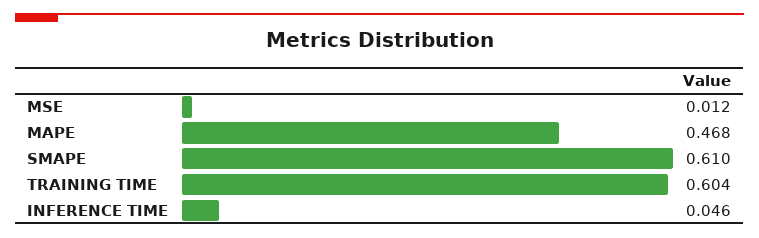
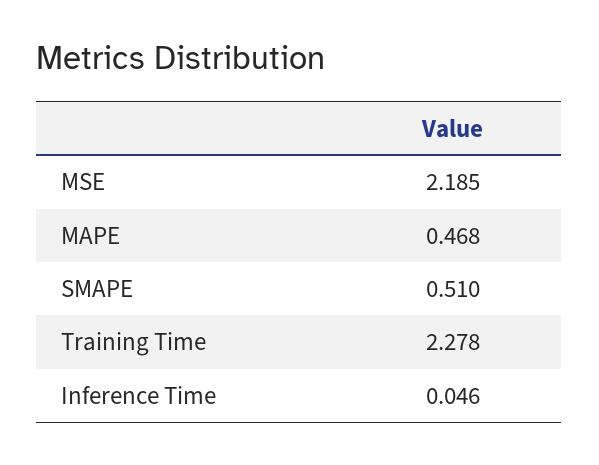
MSE: 0.012 -> 2.185
SMAPE: 0.61 -> 0.51
TRAINING TIME: 0.604 -> 2.278

